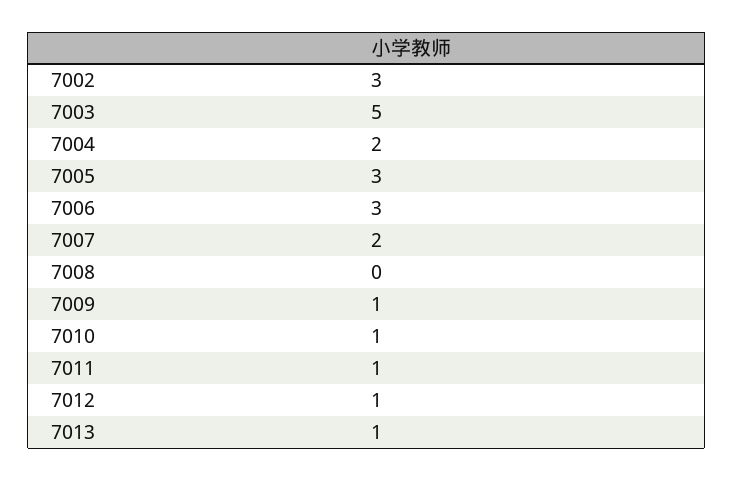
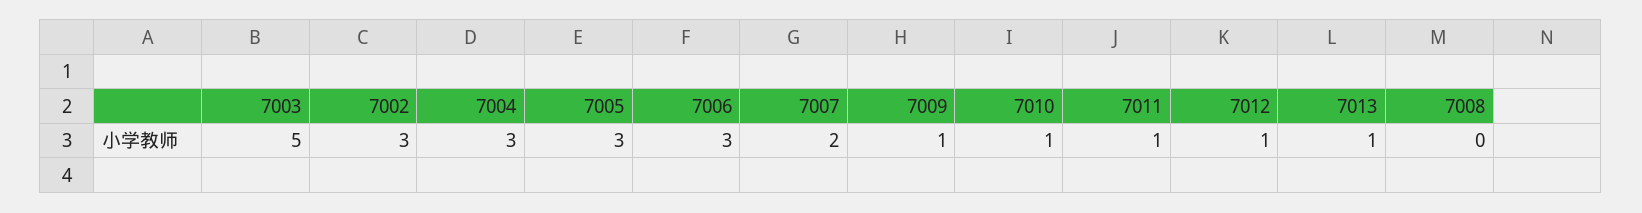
7004: 2 -> 3

